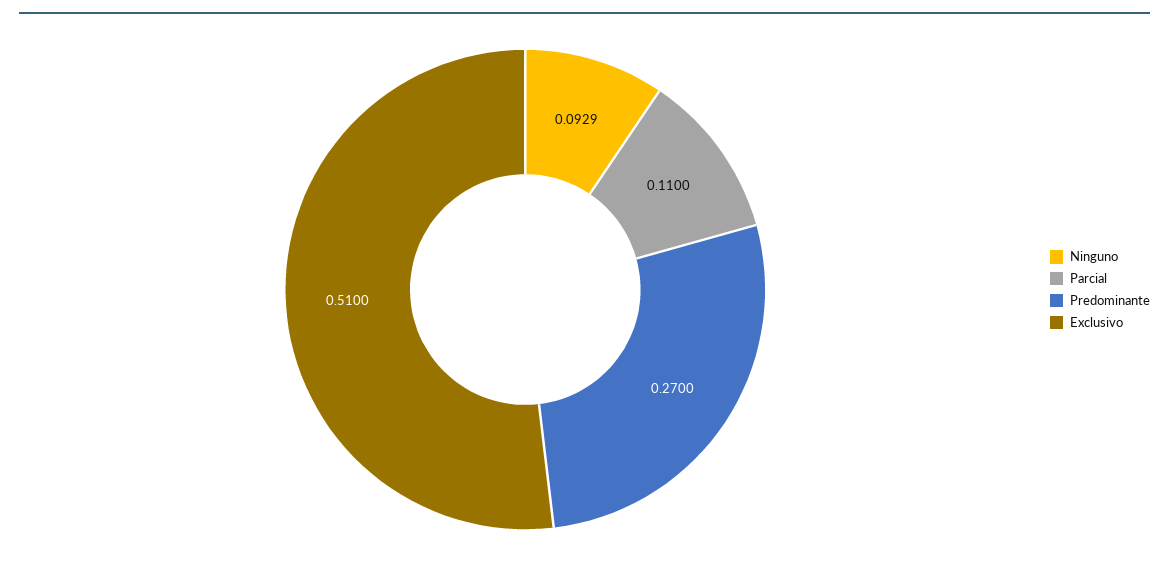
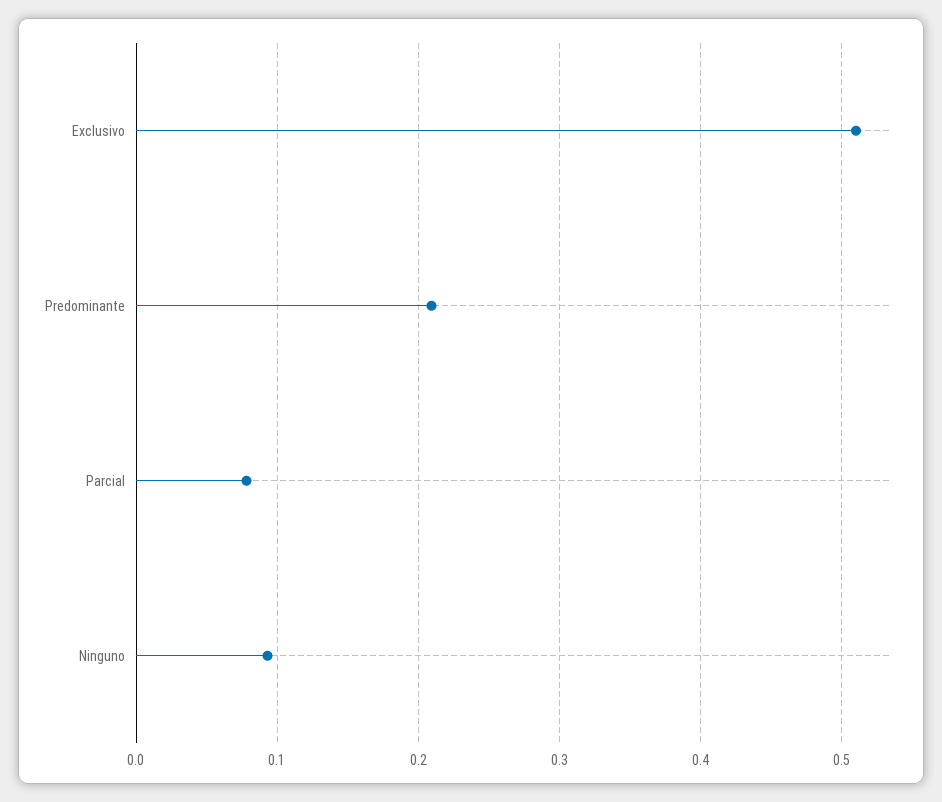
Parcial: 0.11 -> 0.08
Predominante: 0.27 -> 0.21

